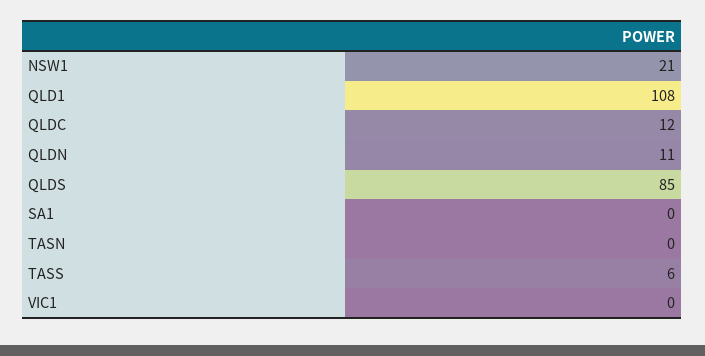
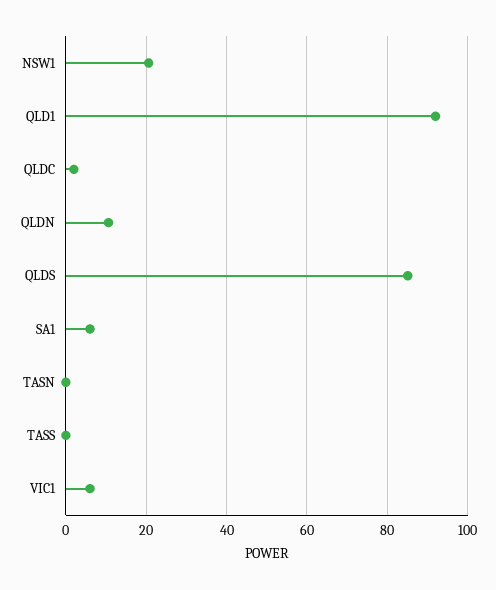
QLD1: 108 -> 92
QLDC: 12 -> 2
SA1: 0 -> 6
TASS: 6 -> 0
VIC1: 0 -> 6

